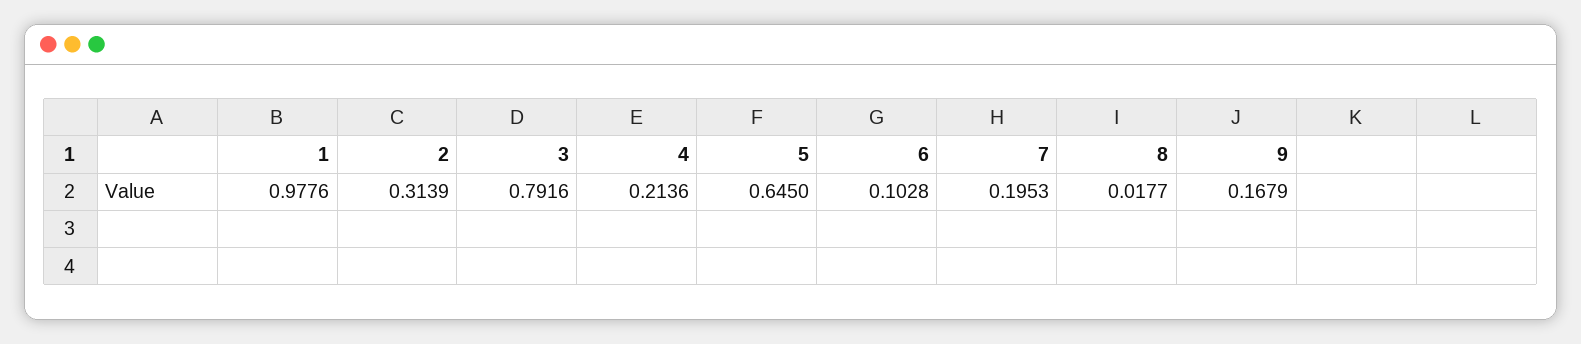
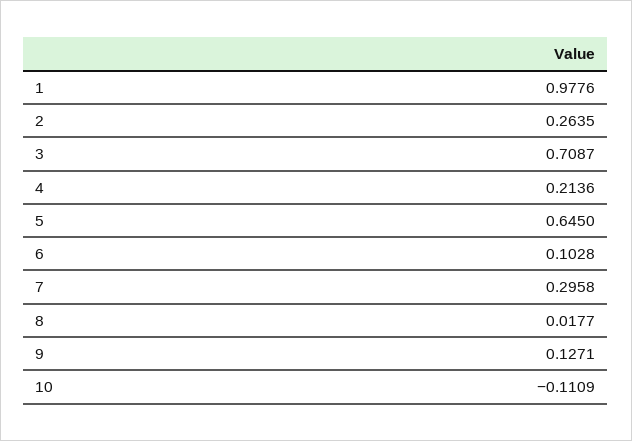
2: 0.3139 -> 0.2635
3: 0.7916 -> 0.7087
7: 0.1953 -> 0.2958
9: 0.1679 -> 0.1271
10: none -> -0.1109

